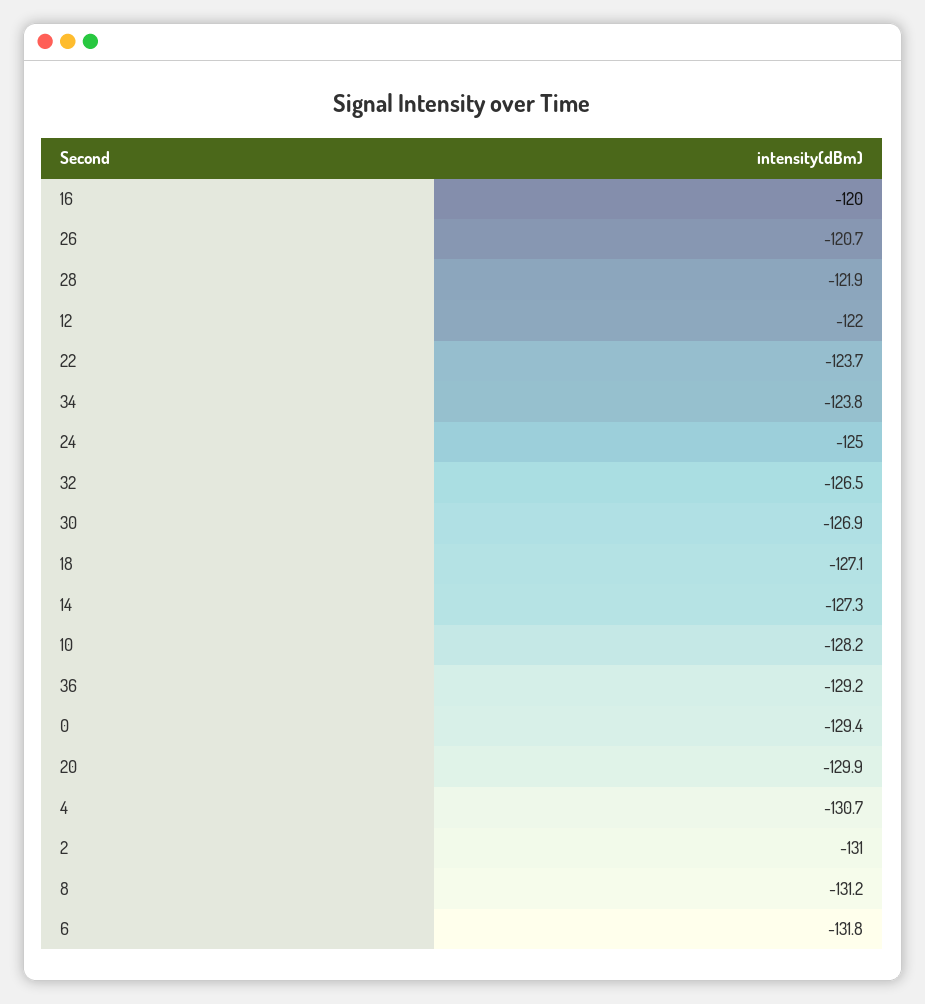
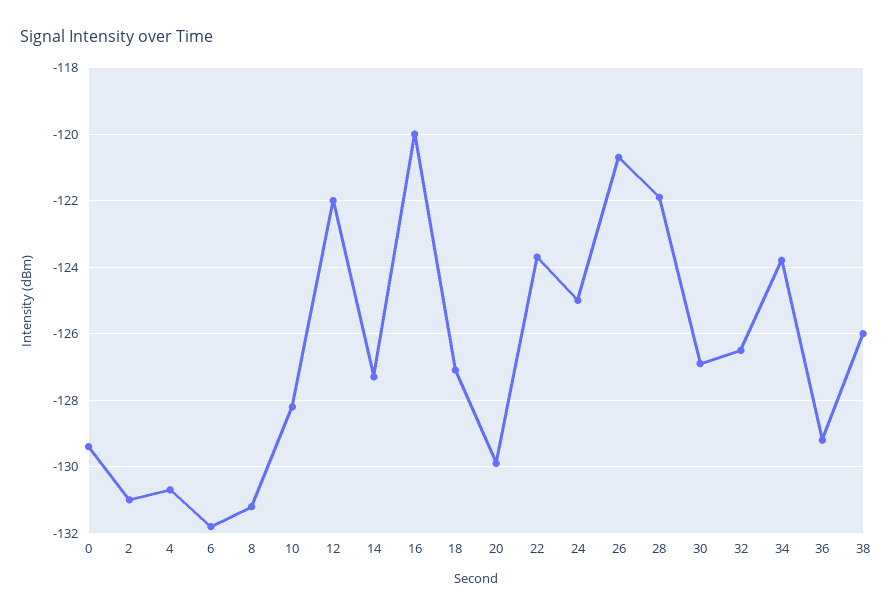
38: none -> -126

